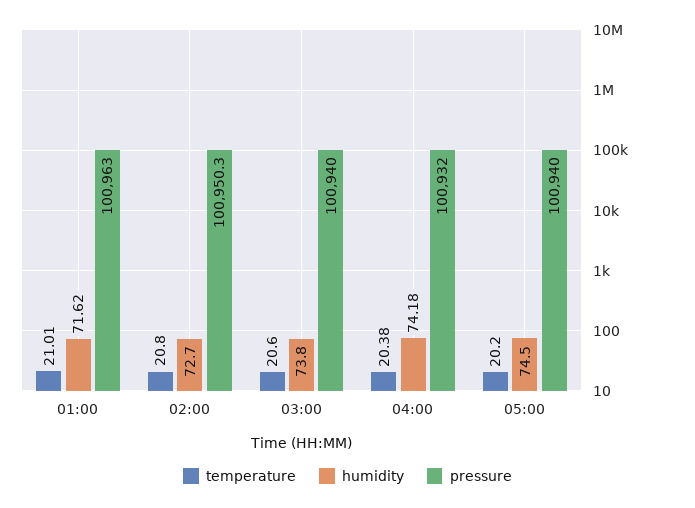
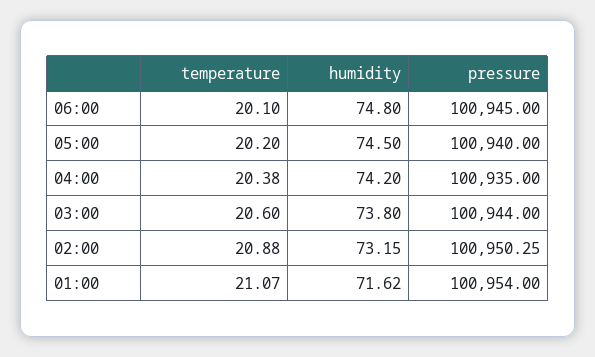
temperature, 01:00: 21.01 -> 21.07
pressure, 01:00: 100963 -> 100954
temperature, 02:00: 20.8 -> 20.88
humidity, 02:00: 72.7 -> 73.15
pressure, 03:00: 100940 -> 100944
humidity, 04:00: 74.18 -> 74.2
pressure, 04:00: 100932 -> 100935
temperature, 06:00: none -> 20.1
humidity, 06:00: none -> 74.8
pressure, 06:00: none -> 100945

